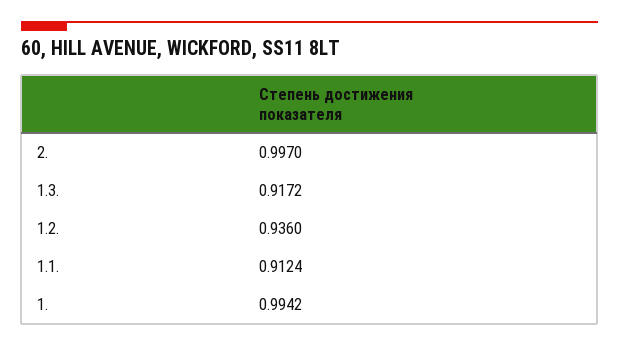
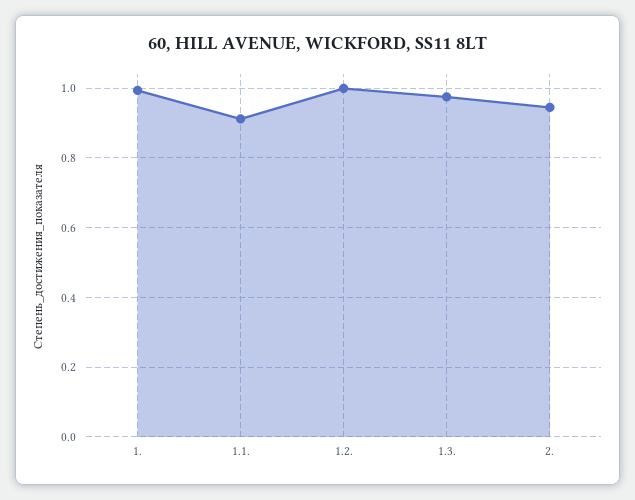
2.: 0.997 -> 0.94
1.3.: 0.9172 -> 0.98
1.2.: 0.936 -> 1

